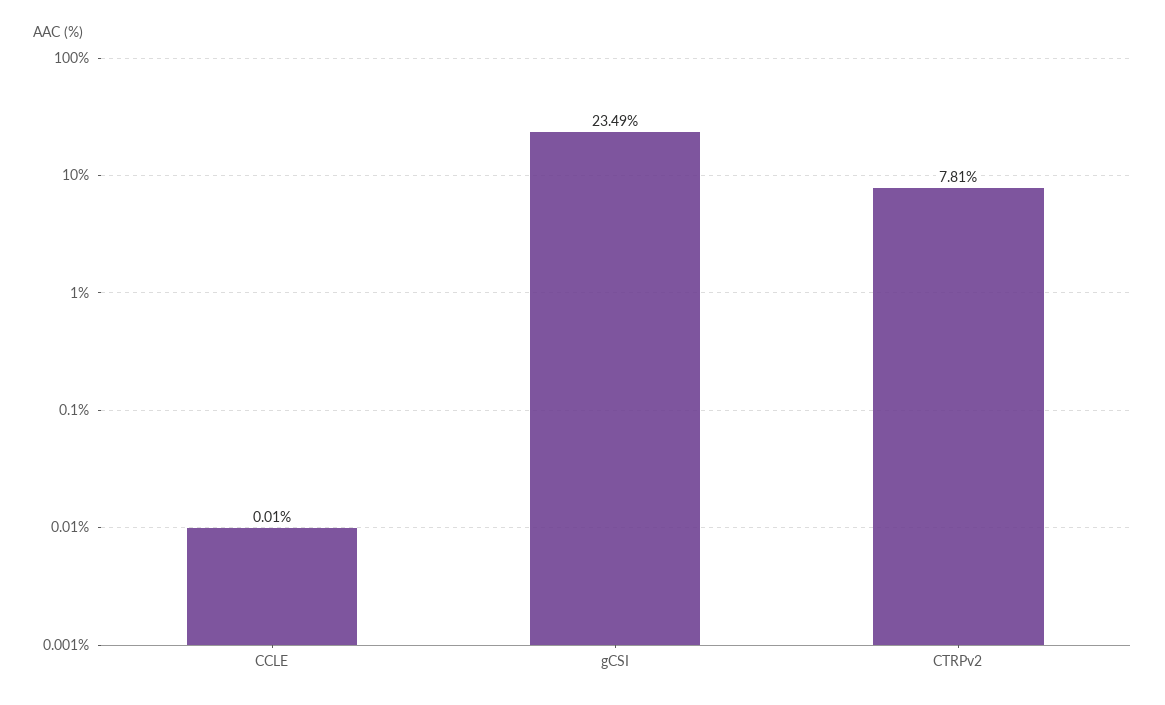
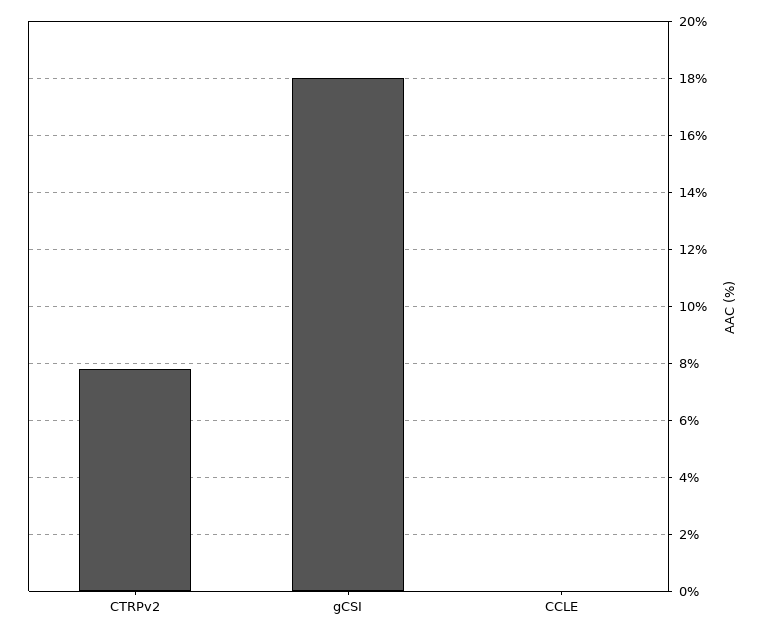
gCSI: 23.49 -> 18

